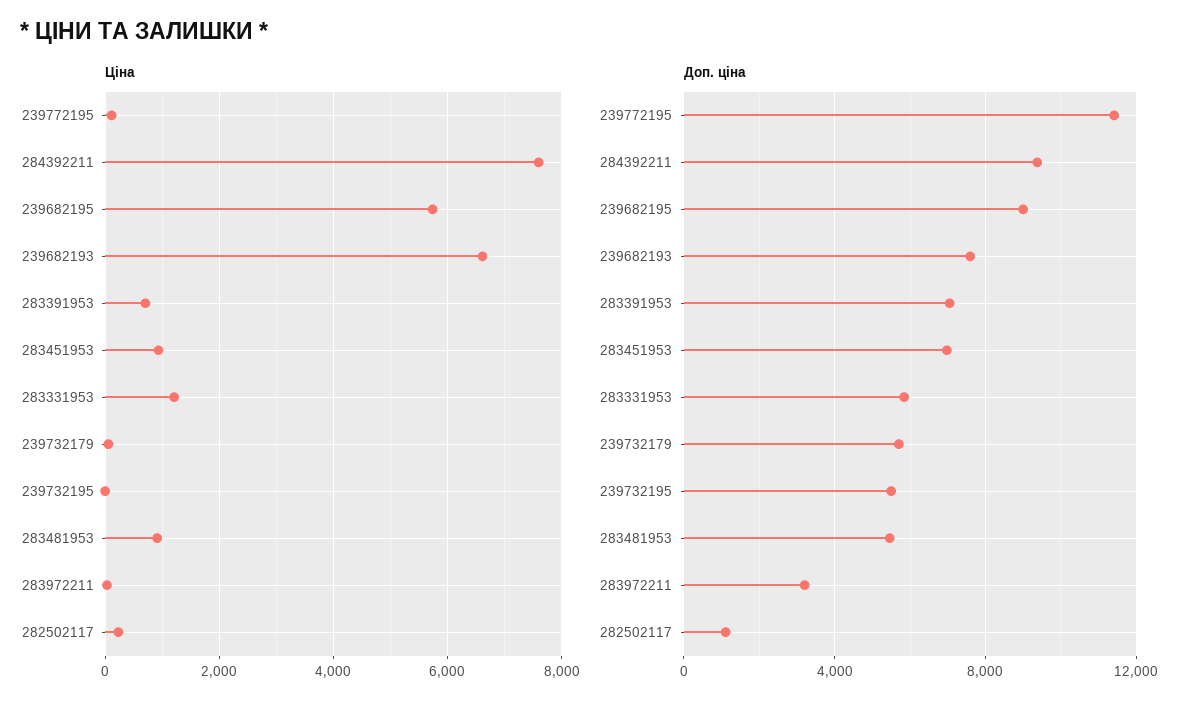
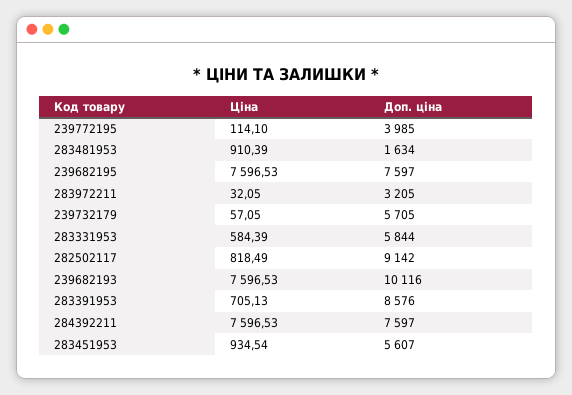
Ціна, 239682195: 5800 -> 7596.53
Ціна, 239682193: 6600 -> 7596.53
Ціна, 283331953: 1200 -> 584.39
Ціна, 239732195: 0 -> none
Ціна, 282502117: 200 -> 818.49
Доп. ціна, 239772195: 11500 -> 3985
Доп. ціна, 284392211: 9500 -> 7597
Доп. ціна, 239682195: 9000 -> 7597
Доп. ціна, 239682193: 7500 -> 10116
Доп. ціна, 283391953: 7000 -> 8576
Доп. ціна, 283451953: 7000 -> 5607
Доп. ціна, 239732195: 5500 -> none
Доп. ціна, 283481953: 5500 -> 1634
Доп. ціна, 282502117: 1000 -> 9142

